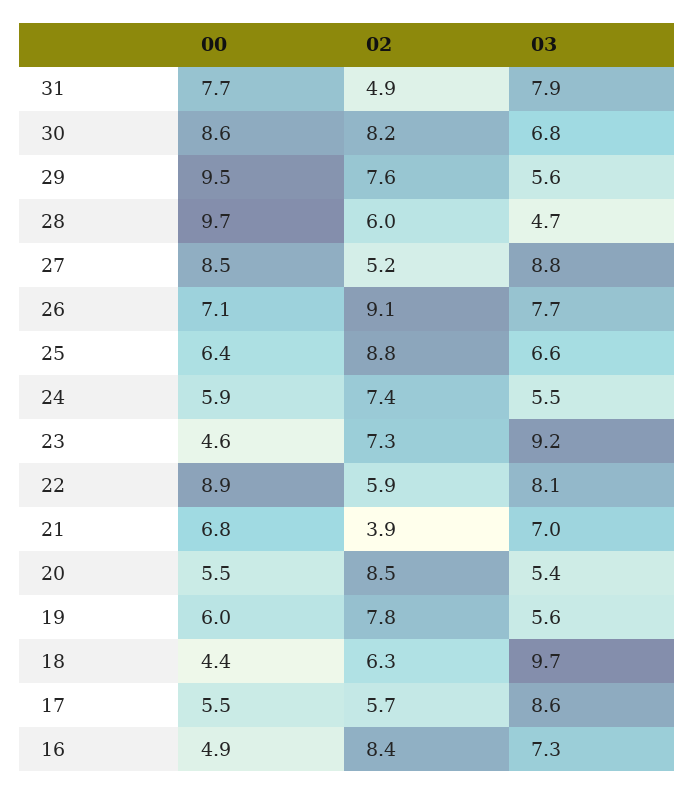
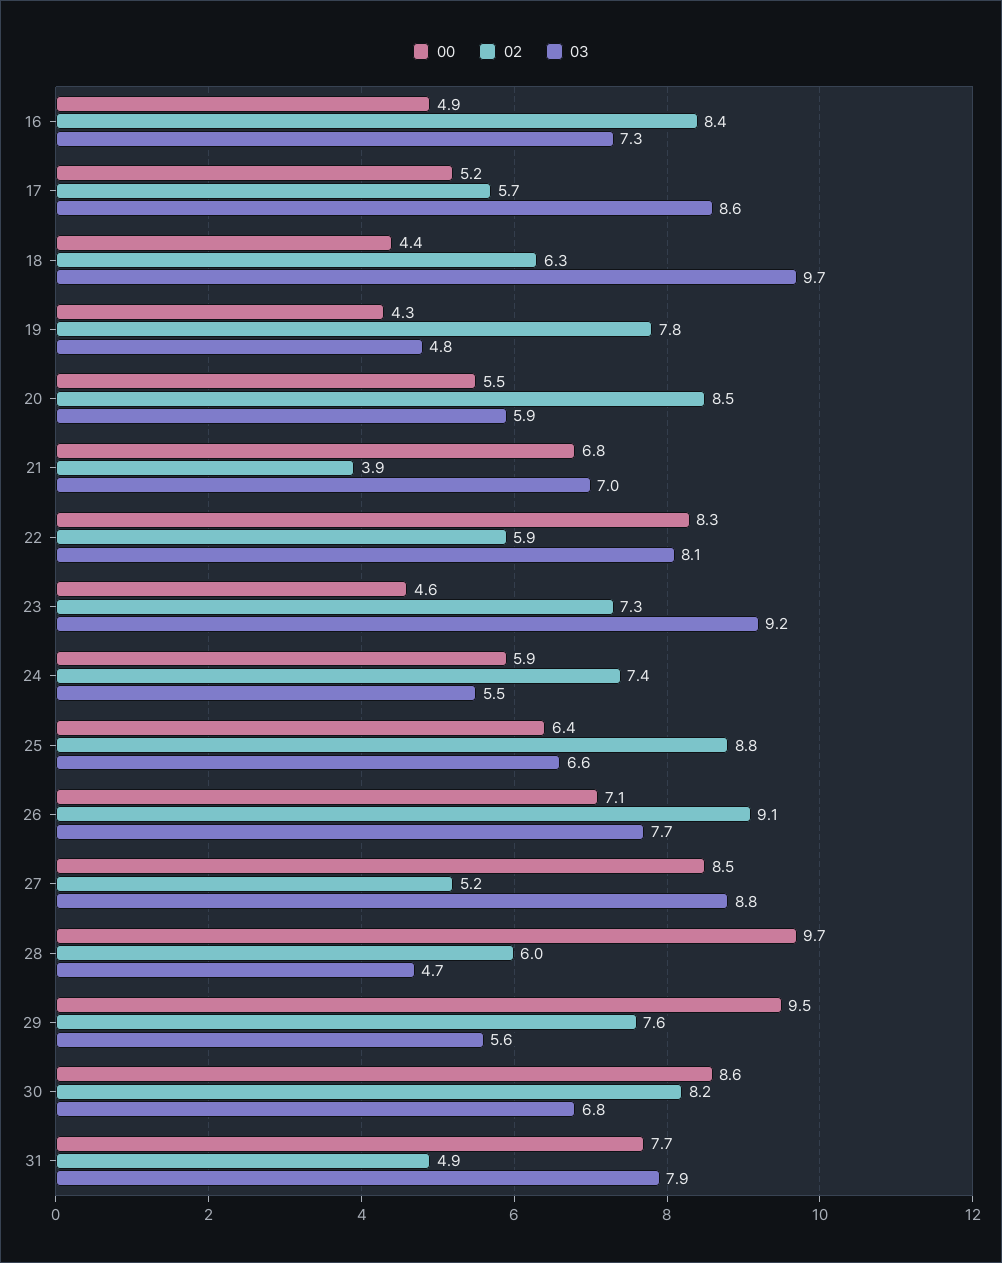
00, 22: 8.9 -> 8.3
03, 20: 5.4 -> 5.9
00, 19: 6 -> 4.3
03, 19: 5.6 -> 4.8
00, 17: 5.5 -> 5.2

